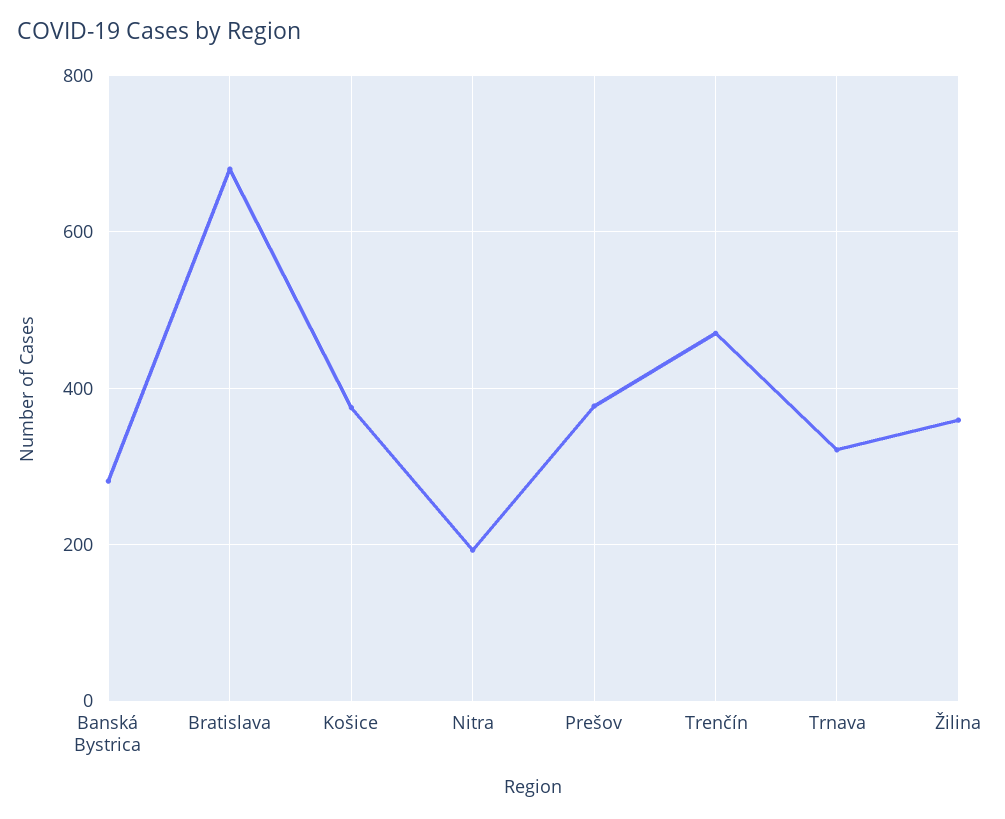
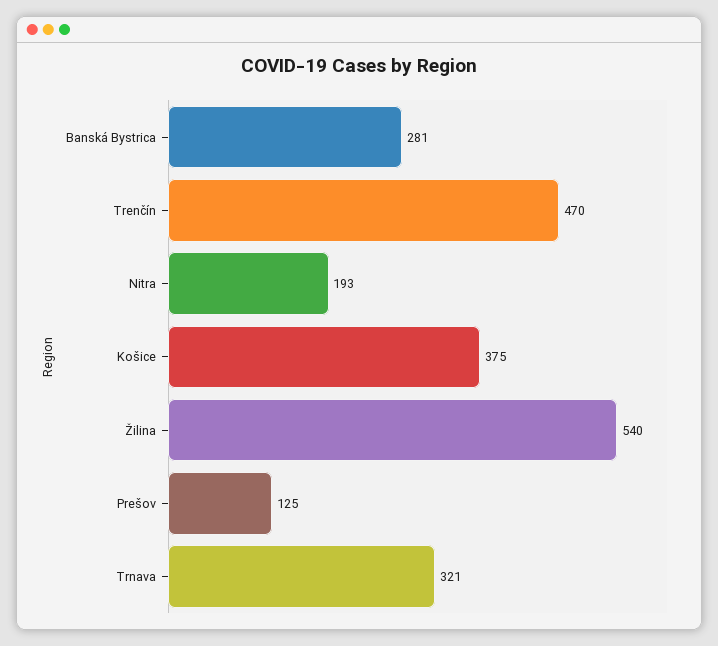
Bratislava: 680 -> none
Prešov: 380 -> 125
Žilina: 360 -> 540

